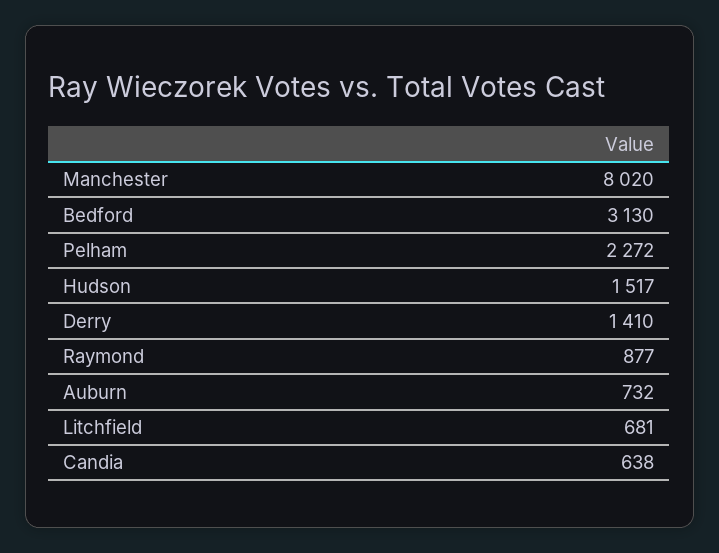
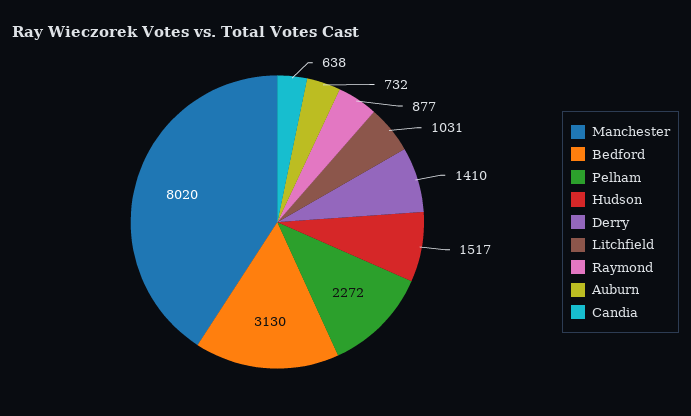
Litchfield: 681 -> 1031

